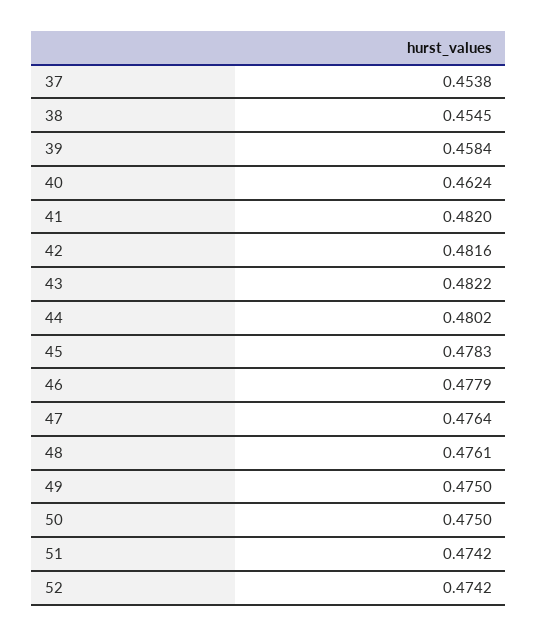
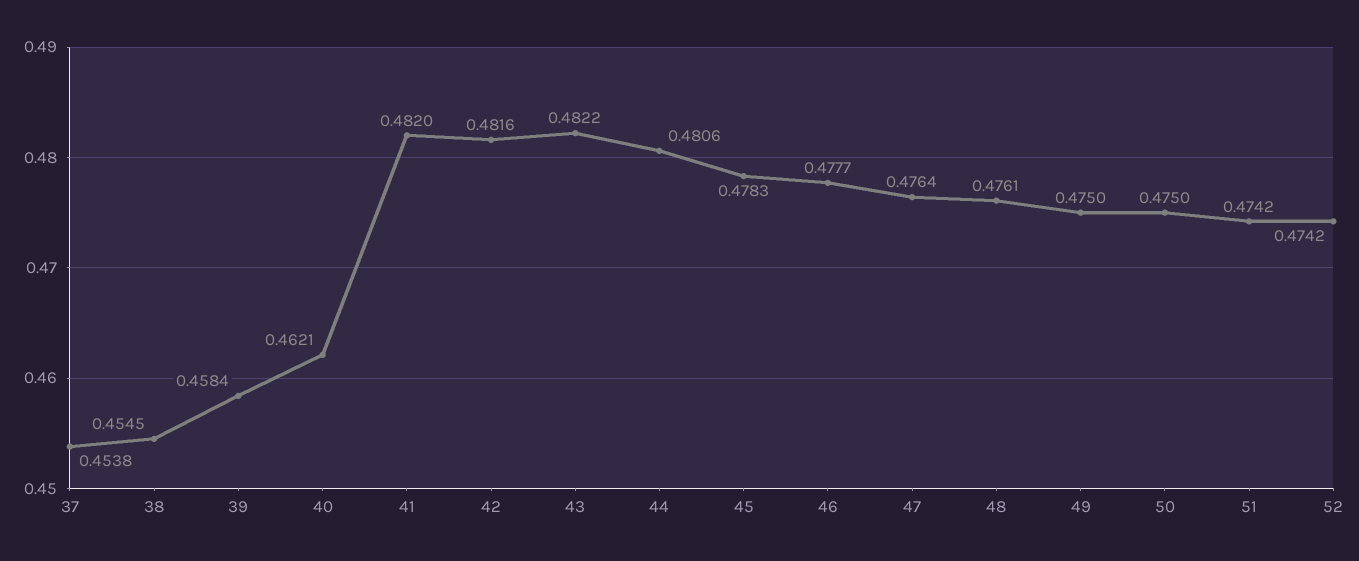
40: 0.4624 -> 0.4621
44: 0.4802 -> 0.4806
46: 0.4779 -> 0.4777

